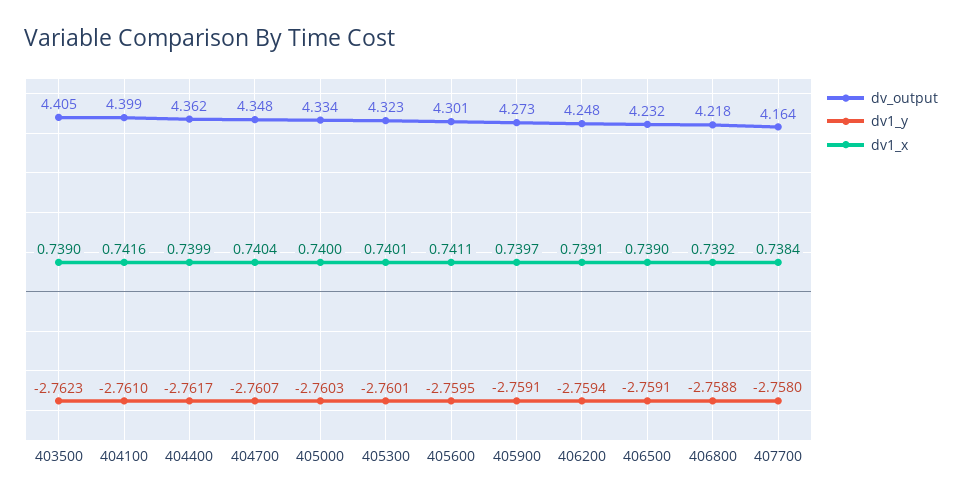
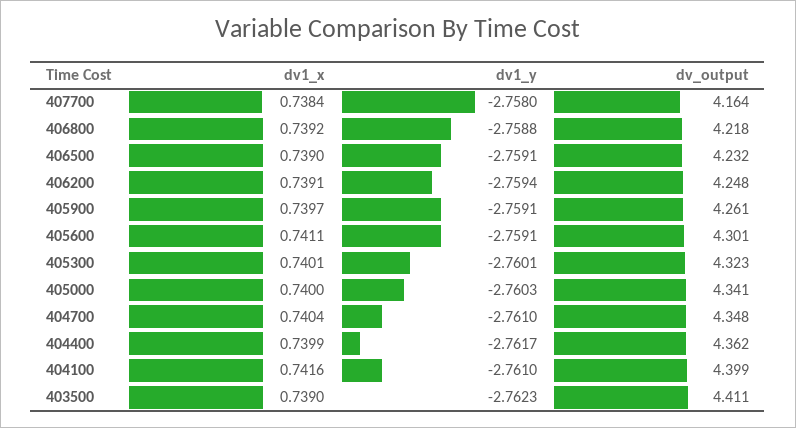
dv_output, 403500: 4.405 -> 4.411
dv1_y, 404700: -2.7607 -> -2.761
dv_output, 405000: 4.334 -> 4.341
dv1_y, 405600: -2.7595 -> -2.7591
dv_output, 405900: 4.273 -> 4.261

